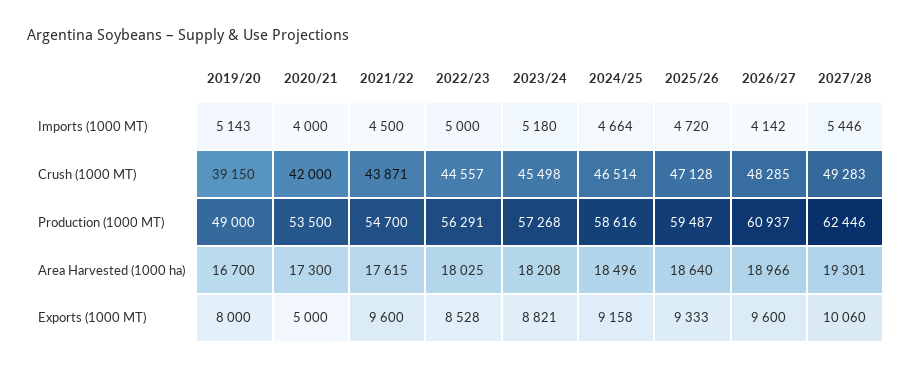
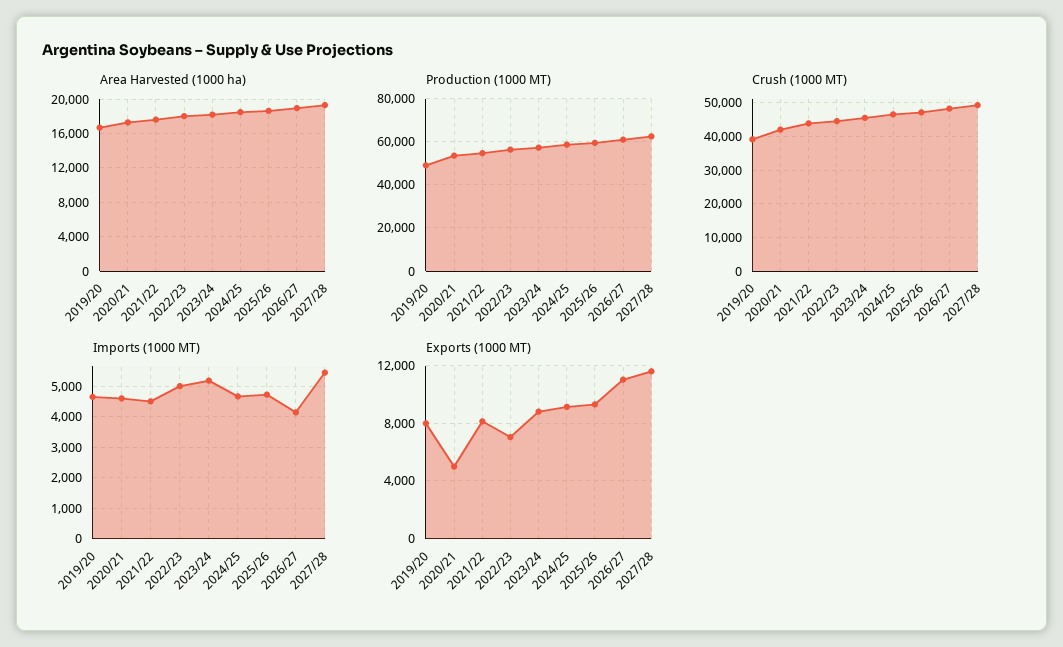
Imports (1000 MT), 2019/20: 5143 -> 4600
Imports (1000 MT), 2020/21: 4000 -> 4600
Exports (1000 MT), 2021/22: 9600 -> 8000
Exports (1000 MT), 2022/23: 8528 -> 7000
Exports (1000 MT), 2026/27: 9600 -> 11000
Exports (1000 MT), 2027/28: 10060 -> 11500

